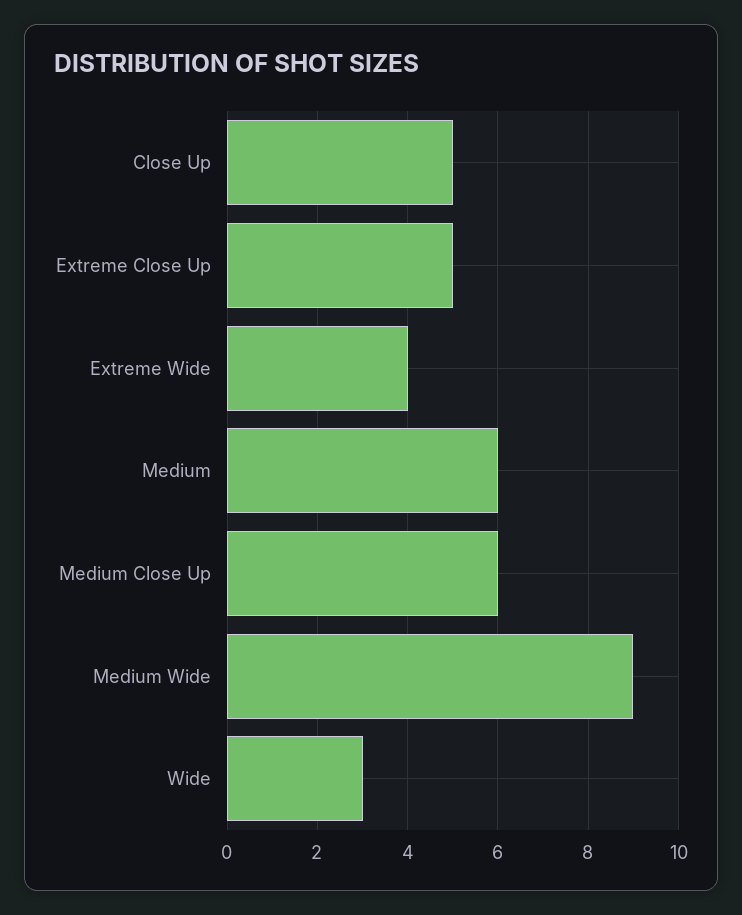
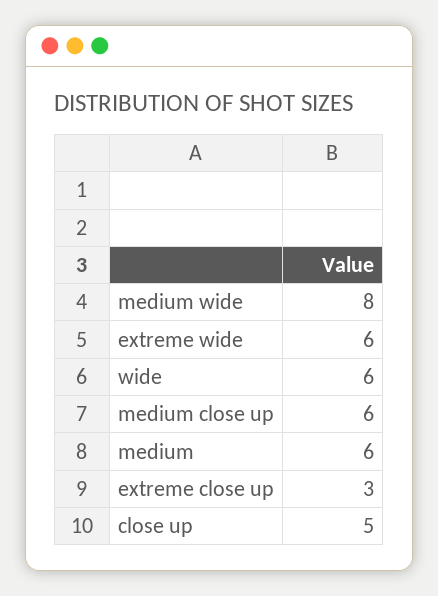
Extreme Close Up: 5 -> 3
Extreme Wide: 4 -> 6
Medium Wide: 9 -> 8
Wide: 3 -> 6

